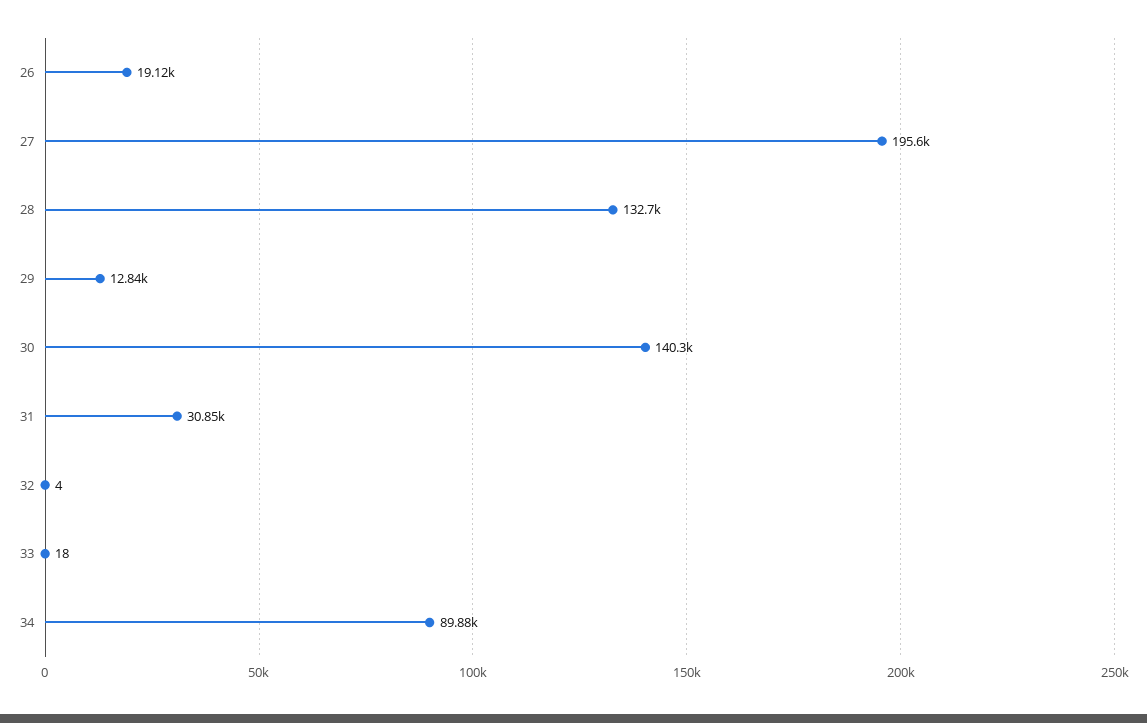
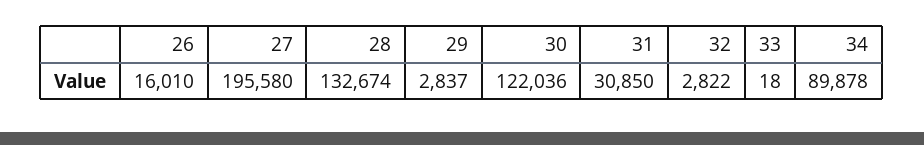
26: 19120 -> 16010
29: 12840 -> 2837
30: 140300 -> 122036
32: 4 -> 2822

